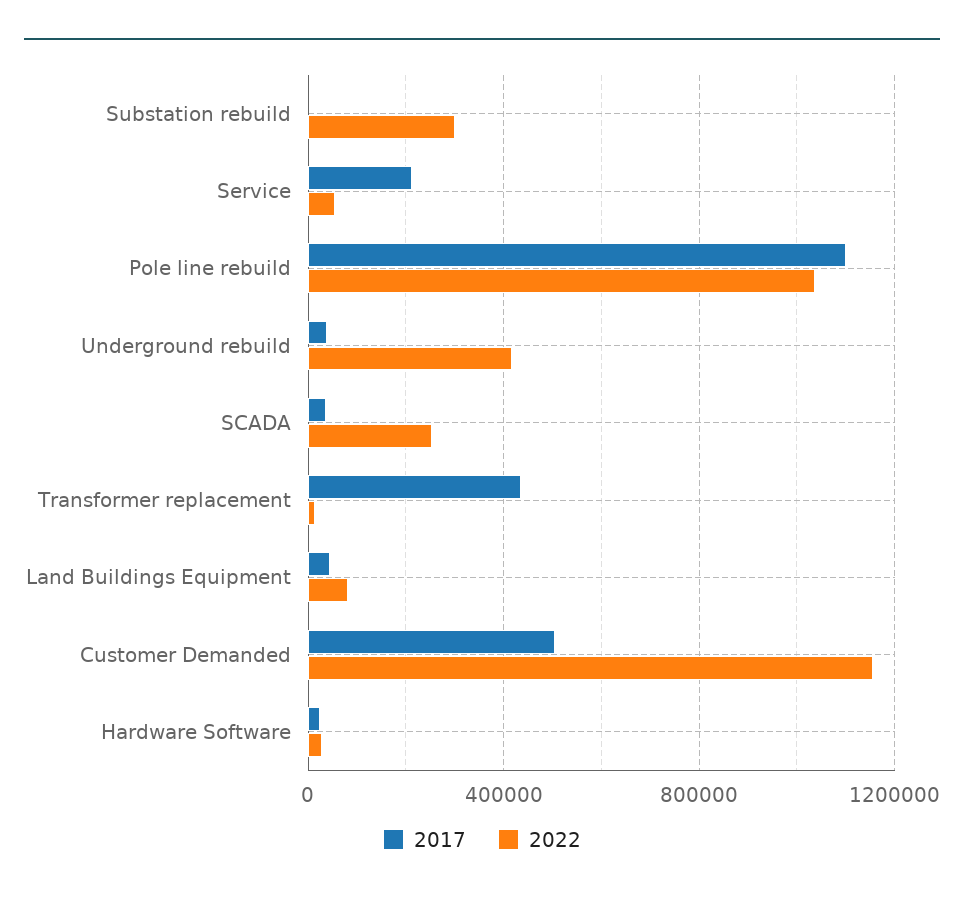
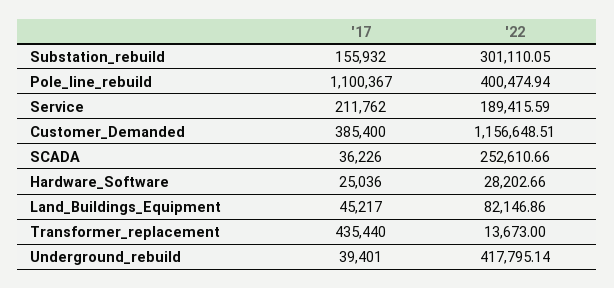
2017, Substation rebuild: 0 -> 155932
2022, Service: 50000 -> 189415.59
2022, Pole line rebuild: 1050000 -> 400474.94
2017, Customer Demanded: 500000 -> 385400

